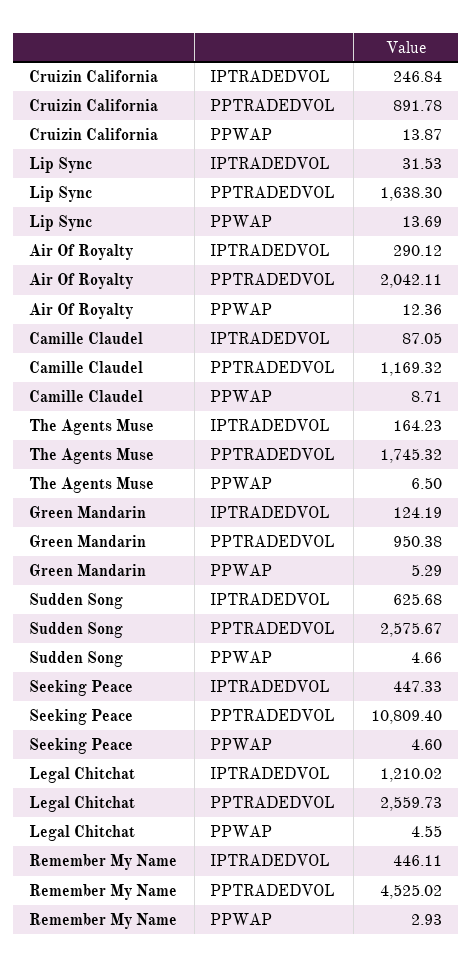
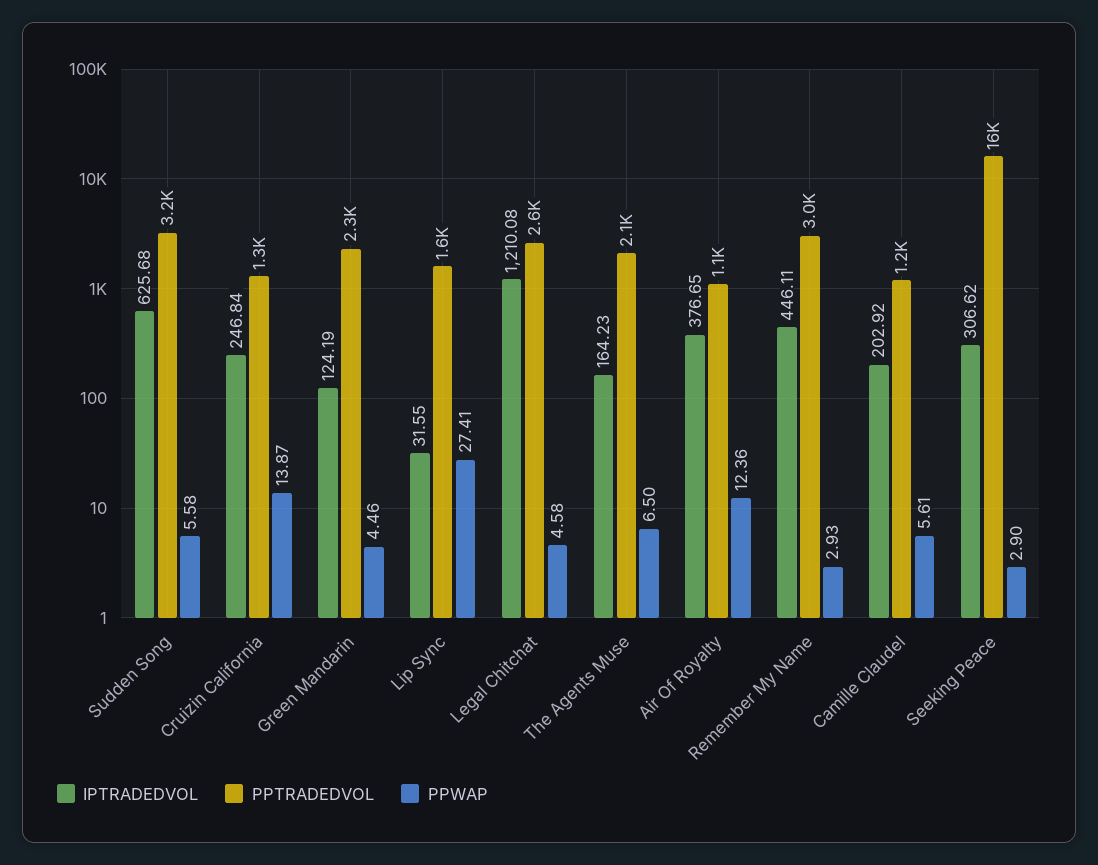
PPTRADEDVOL, Cruizin California: 891.78 -> 1300
IPTRADEDVOL, Lip Sync: 31.53 -> 31.55
PPWAP, Lip Sync: 13.69 -> 27.41
IPTRADEDVOL, Air Of Royalty: 290.12 -> 376.65
PPTRADEDVOL, Air Of Royalty: 2042.11 -> 1100
IPTRADEDVOL, Camille Claudel: 87.05 -> 202.92
PPWAP, Camille Claudel: 8.71 -> 5.61
PPTRADEDVOL, The Agents Muse: 1745.32 -> 2100
PPTRADEDVOL, Green Mandarin: 950.38 -> 2300
PPWAP, Green Mandarin: 5.29 -> 4.46
PPTRADEDVOL, Sudden Song: 2575.67 -> 3200
PPWAP, Sudden Song: 4.66 -> 5.58
IPTRADEDVOL, Seeking Peace: 447.33 -> 306.62
PPTRADEDVOL, Seeking Peace: 10809.4 -> 16000
PPWAP, Seeking Peace: 4.6 -> 2.9
IPTRADEDVOL, Legal Chitchat: 1210.02 -> 1210.08
PPWAP, Legal Chitchat: 4.55 -> 4.58
PPTRADEDVOL, Remember My Name: 4525.02 -> 3000

